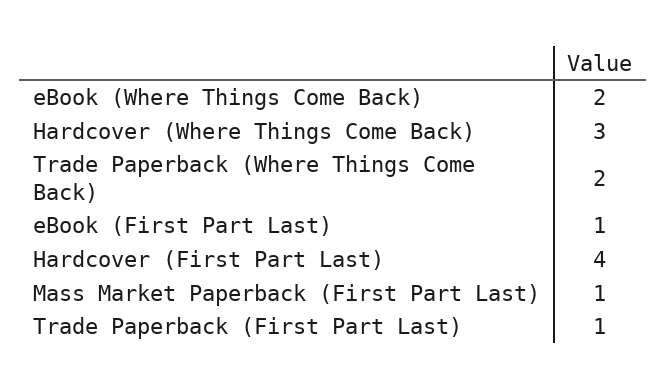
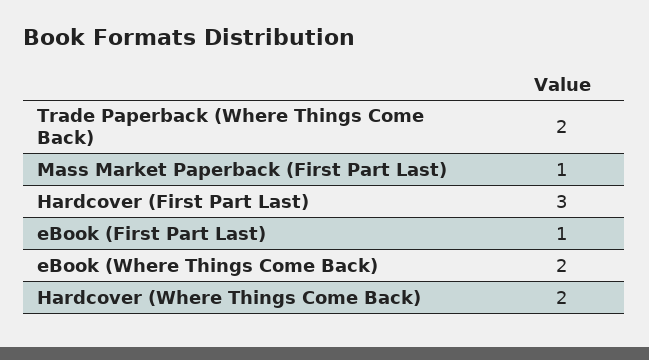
Hardcover (Where Things Come Back): 3 -> 2
Hardcover (First Part Last): 4 -> 3
Trade Paperback (First Part Last): 1 -> none

